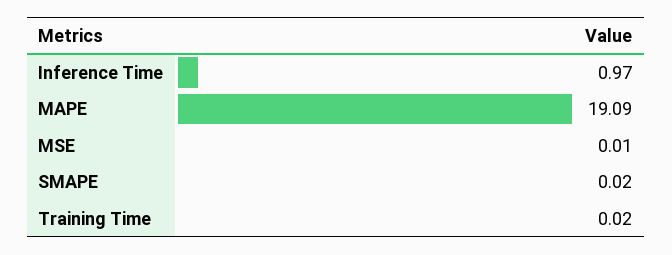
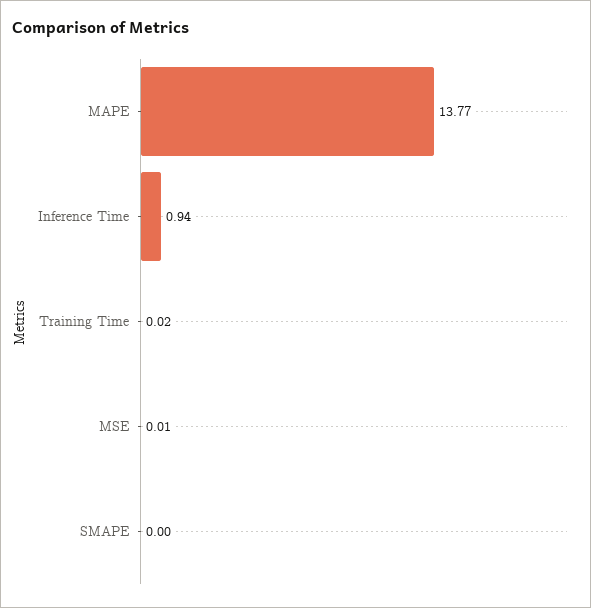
Inference Time: 0.97 -> 0.94
MAPE: 19.09 -> 13.77
SMAPE: 0.02 -> 0

